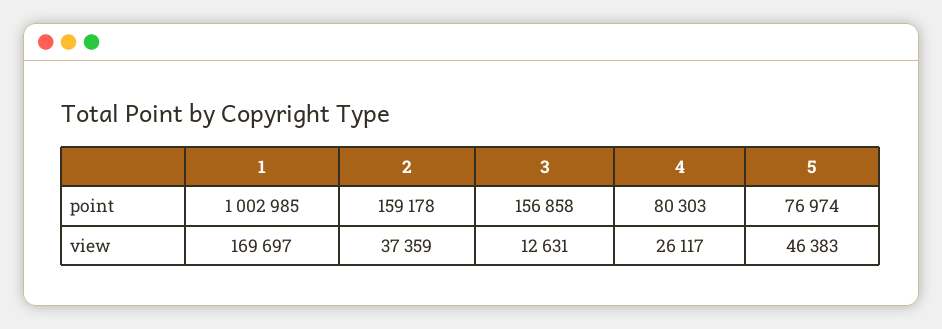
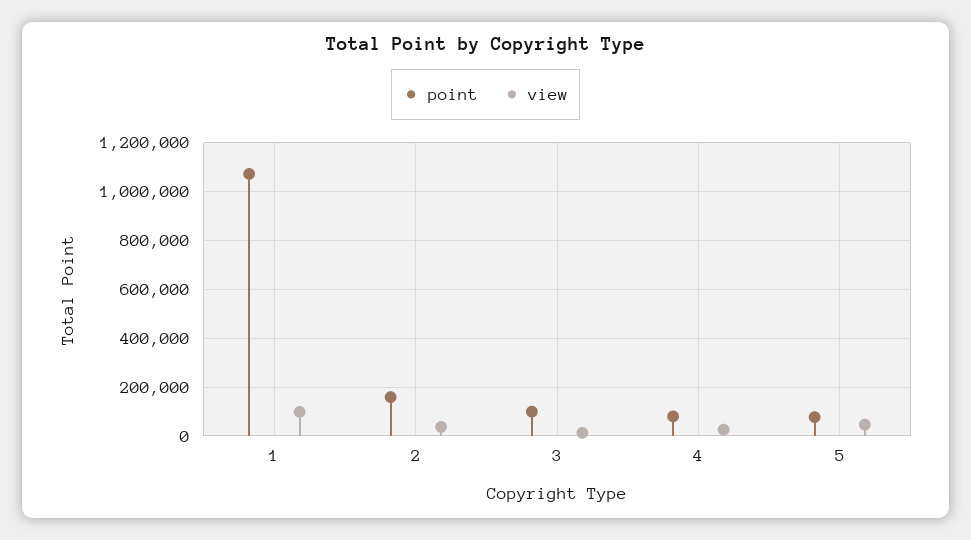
point, 1: 1002985 -> 1075000
point, 3: 156858 -> 100000
view, 1: 169697 -> 100000

